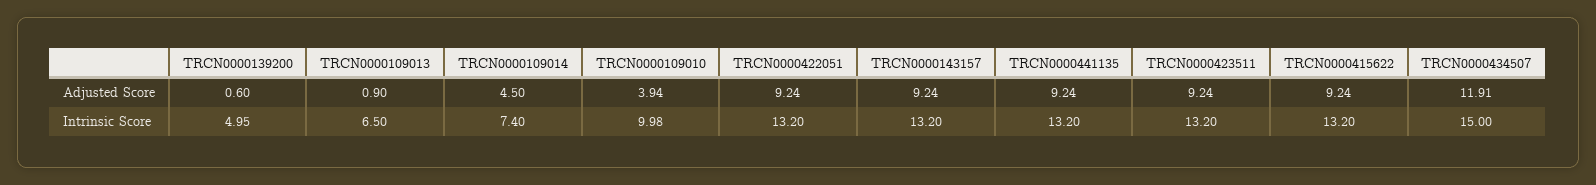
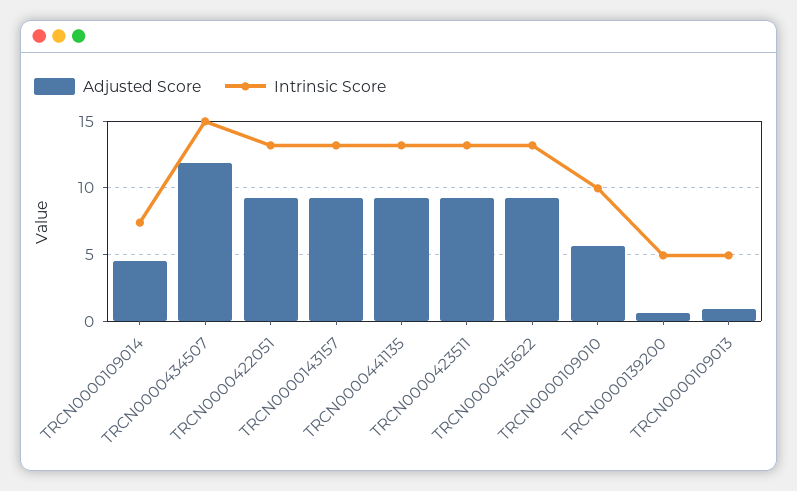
Adjusted Score, TRCN0000109010: 3.94 -> 5.5
Intrinsic Score, TRCN0000109013: 6.5 -> 5

